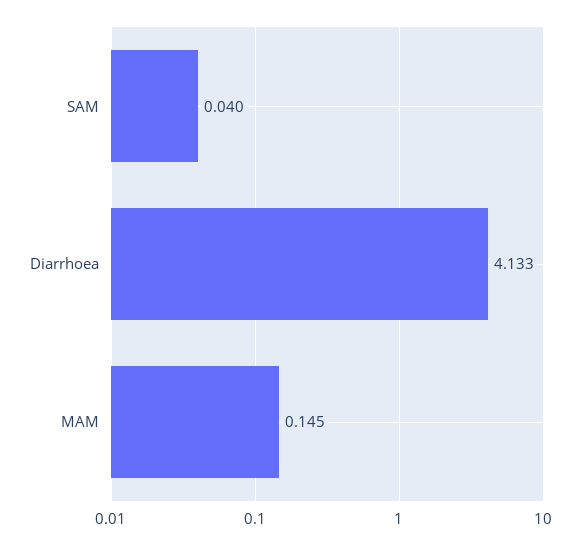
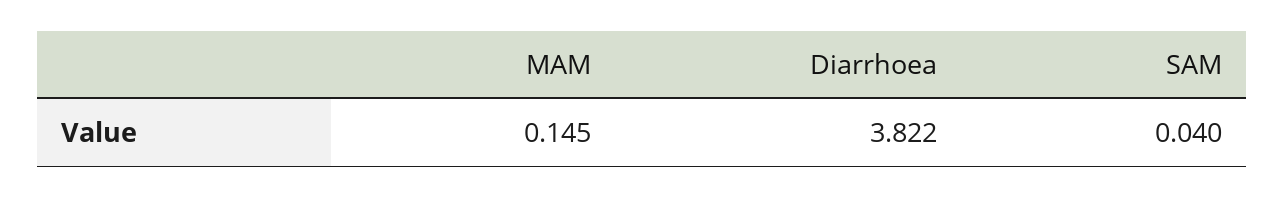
Diarrhoea: 4.133 -> 3.822

